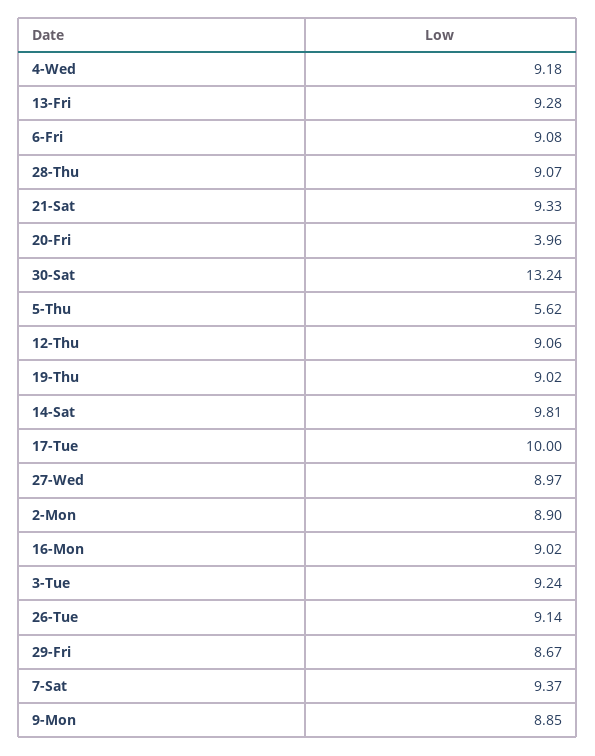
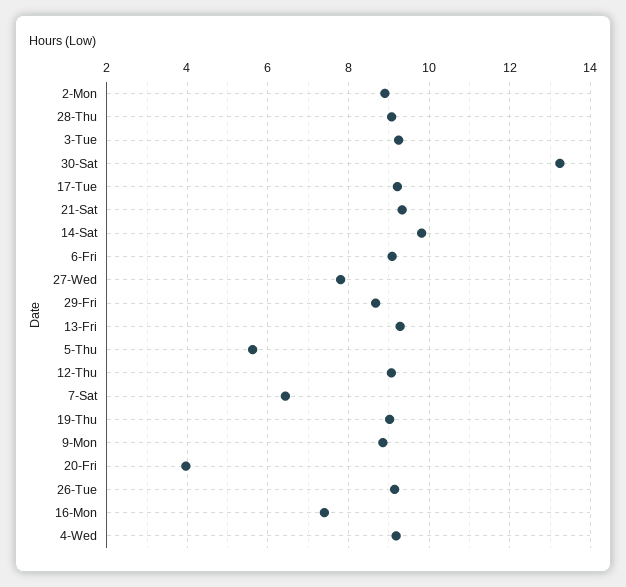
17-Tue: 10 -> 9.2
27-Wed: 8.97 -> 7.8
16-Mon: 9.02 -> 7.4
7-Sat: 9.37 -> 6.4

